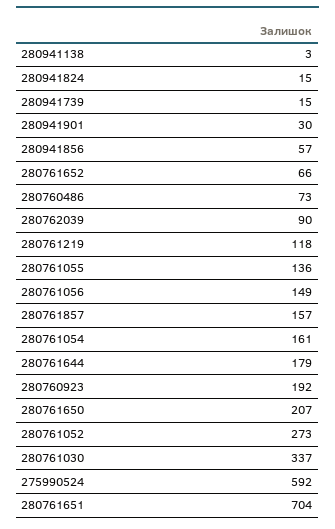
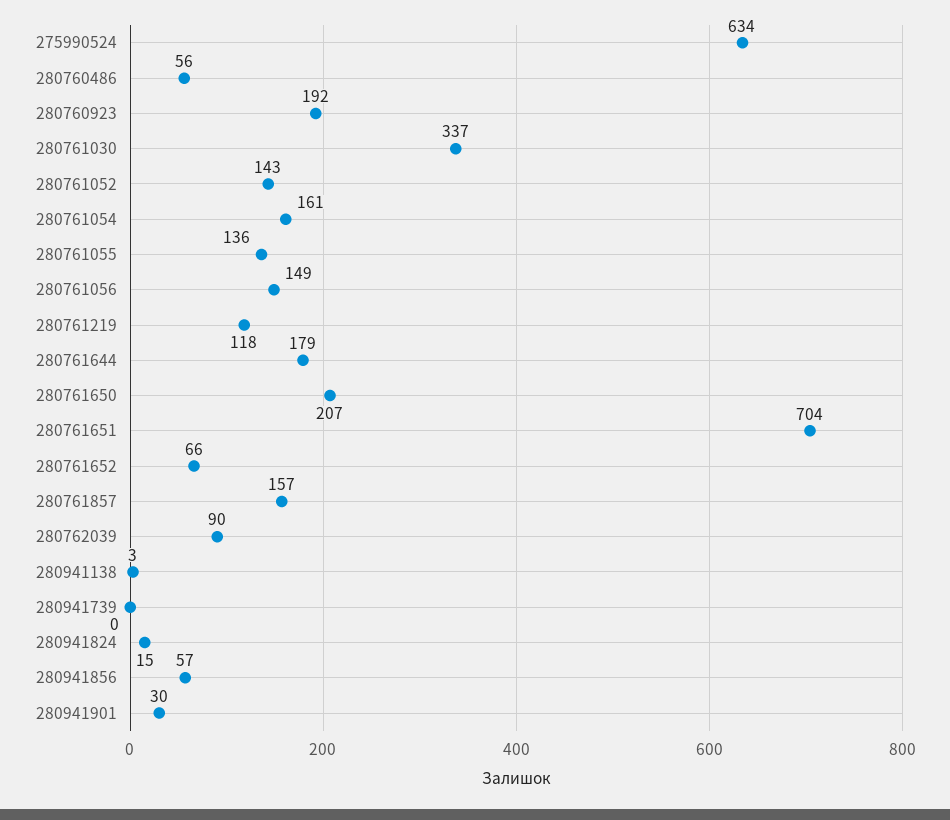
280941739: 15 -> 0
280760486: 73 -> 56
280761052: 273 -> 143
275990524: 592 -> 634

